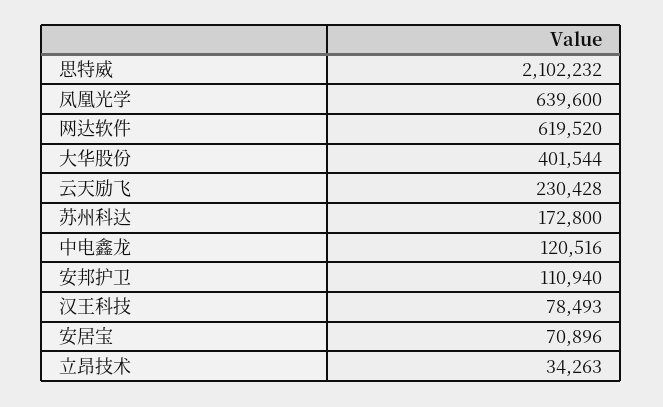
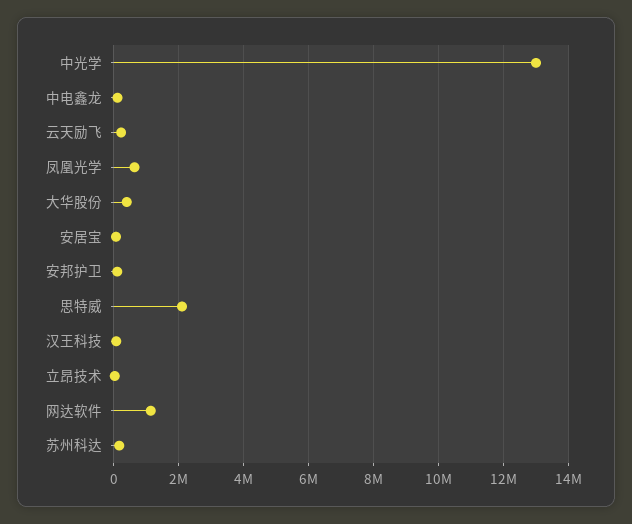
网达软件: 619520 -> 1200000
中光学: none -> 13000000

